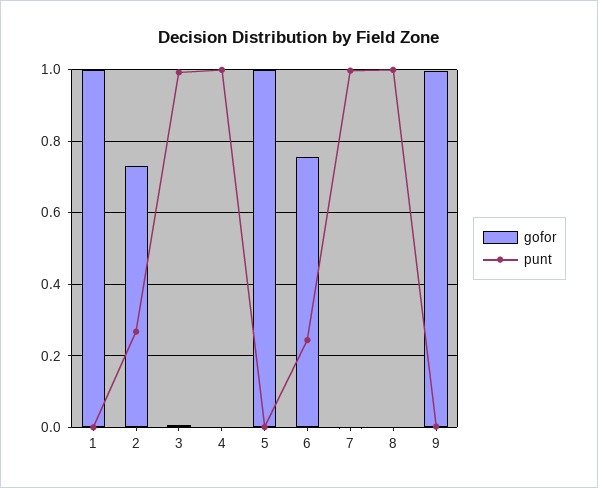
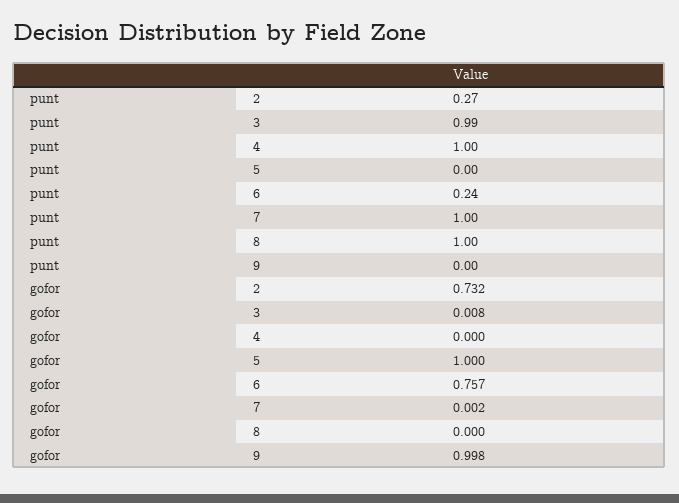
gofor, 1: 1 -> none
punt, 1: 0 -> none

